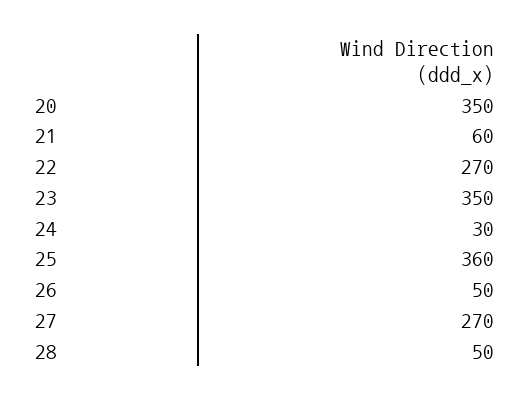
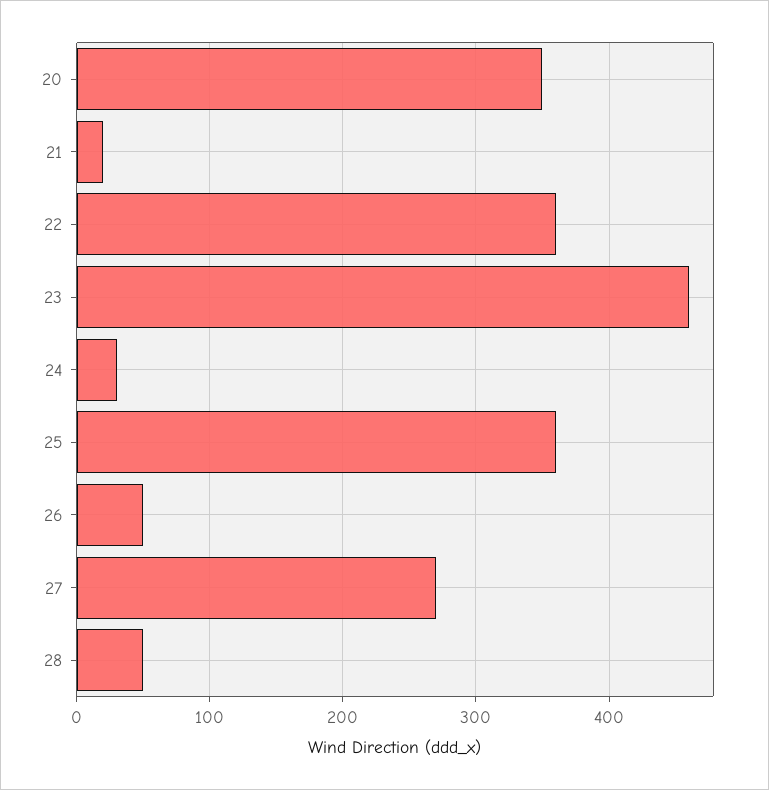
21: 60 -> 20
22: 270 -> 360
23: 350 -> 460

